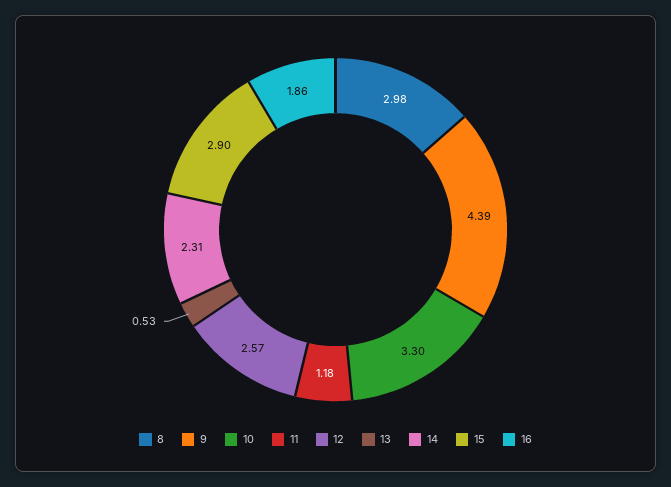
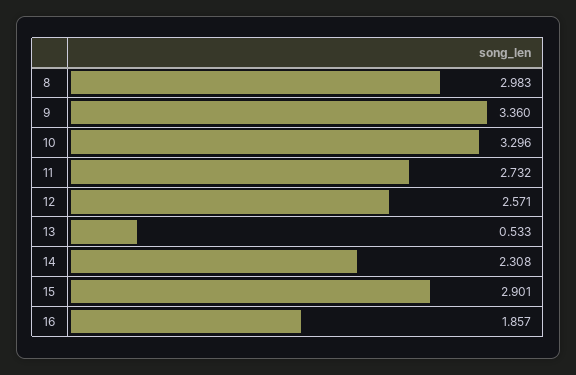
9: 4.39 -> 3.36
11: 1.18 -> 2.732

